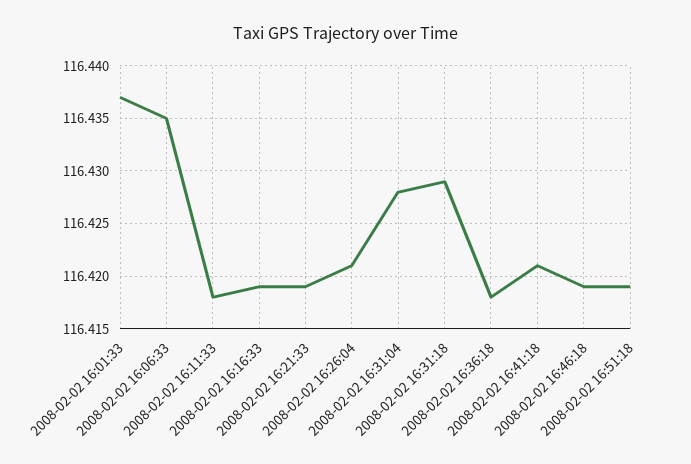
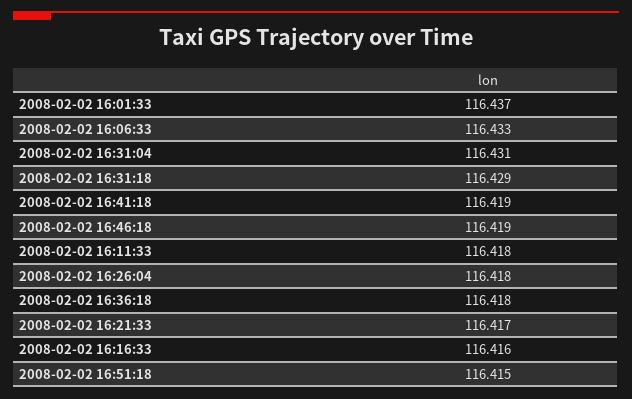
2008-02-02 16:06:33: 116.435 -> 116.433
2008-02-02 16:16:33: 116.419 -> 116.416
2008-02-02 16:21:33: 116.419 -> 116.417
2008-02-02 16:26:04: 116.421 -> 116.418
2008-02-02 16:31:04: 116.428 -> 116.431
2008-02-02 16:41:18: 116.421 -> 116.419
2008-02-02 16:51:18: 116.419 -> 116.415

